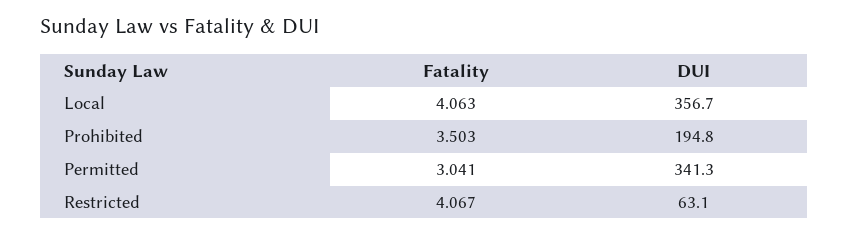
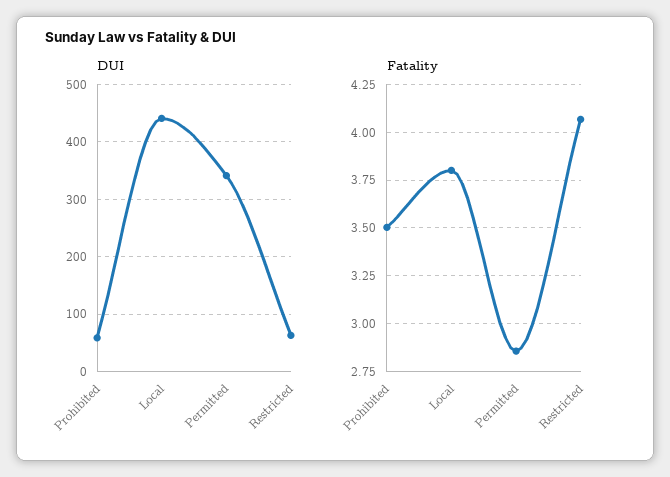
Fatality, Local: 4.063 -> 3.8
DUI, Local: 356.7 -> 440
DUI, Prohibited: 194.8 -> 60
Fatality, Permitted: 3.041 -> 2.85

